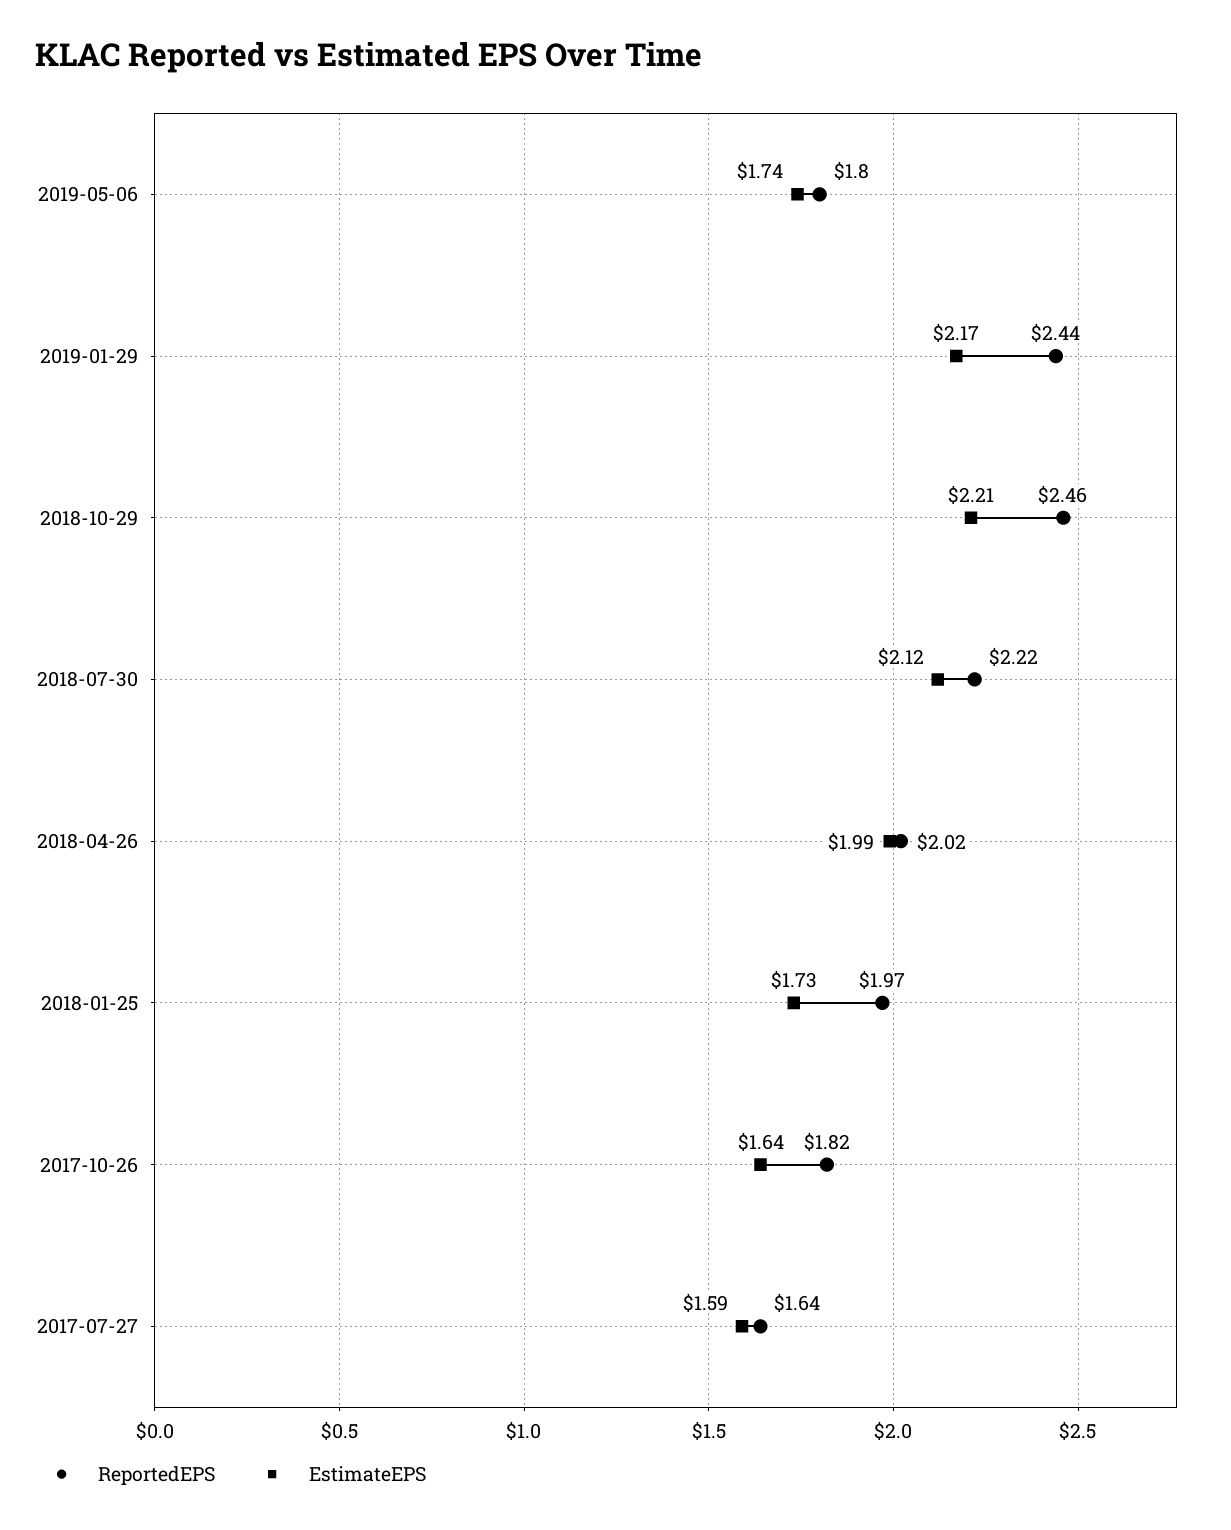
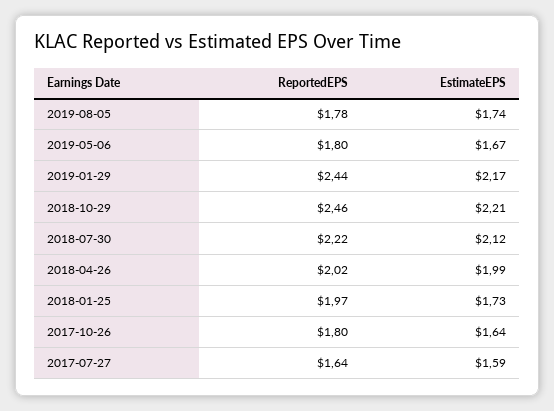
EstimateEPS, 2019-05-06: 1.74 -> 1.67
ReportedEPS, 2017-10-26: 1.82 -> 1.8
ReportedEPS, 2019-08-05: none -> 1.78
EstimateEPS, 2019-08-05: none -> 1.74

